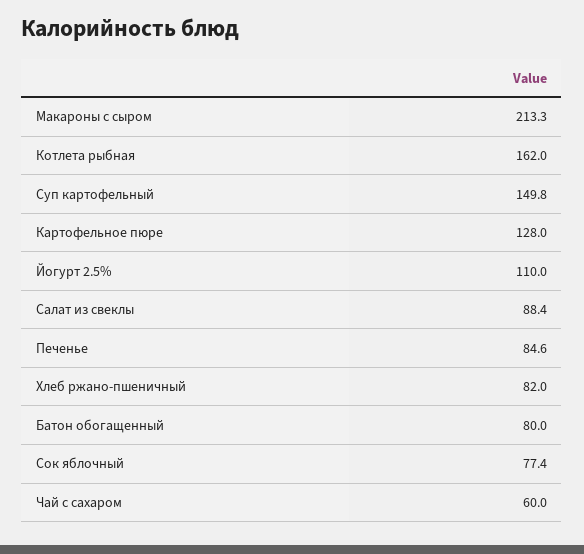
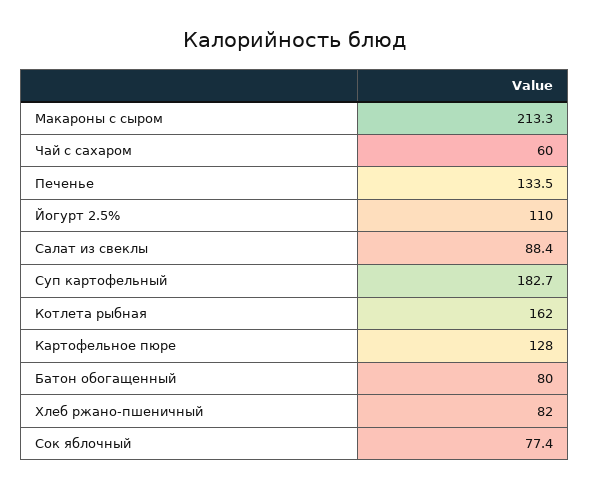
Суп картофельный: 149.8 -> 182.7
Печенье: 84.6 -> 133.5

